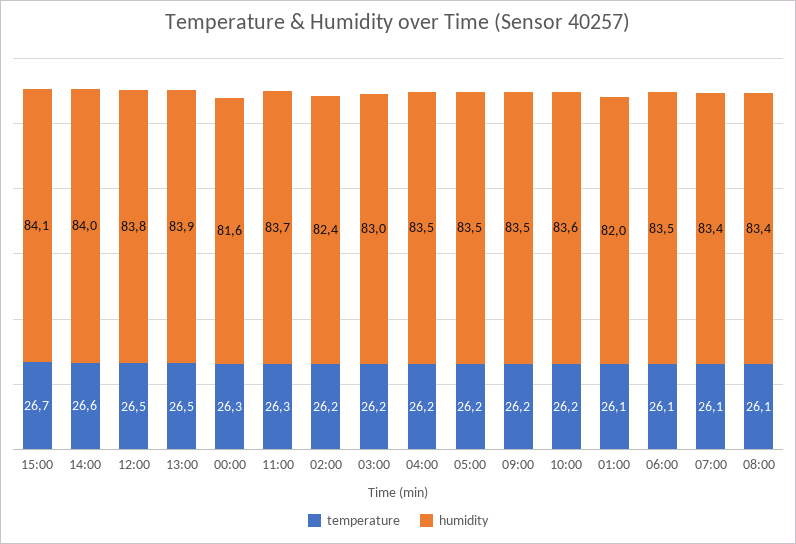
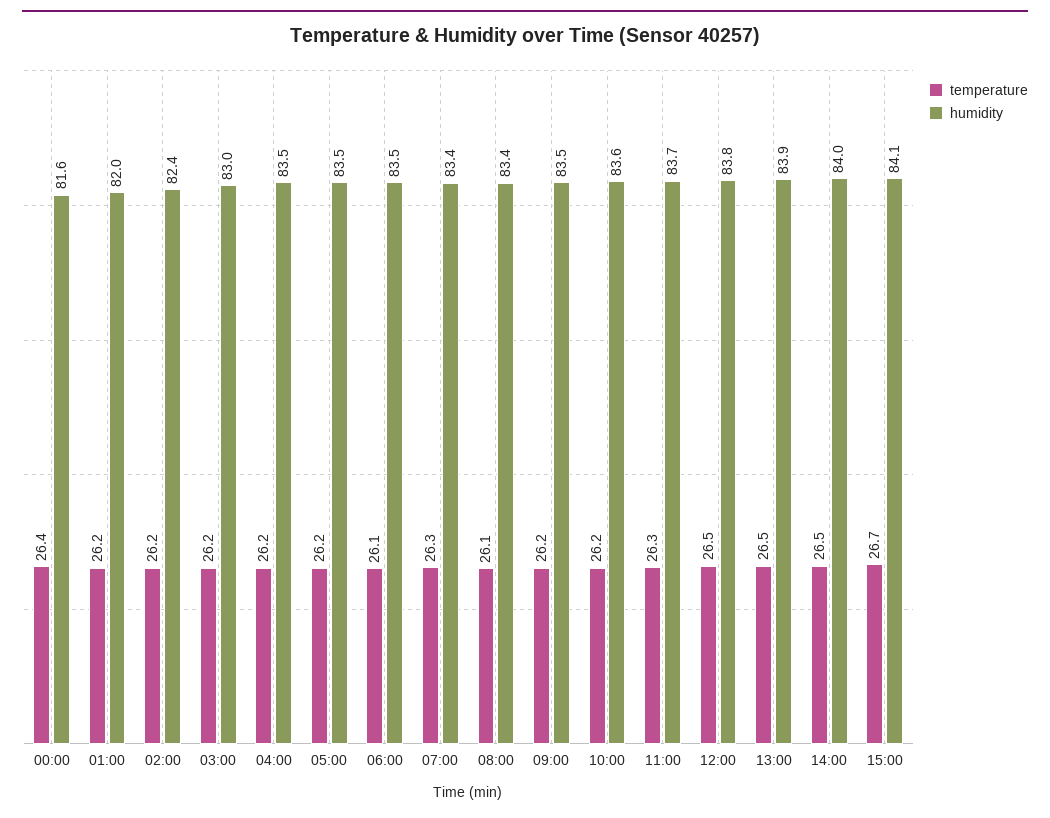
temperature, 14:00: 26.6 -> 26.5
temperature, 00:00: 26.3 -> 26.4
temperature, 01:00: 26.1 -> 26.2
temperature, 07:00: 26.1 -> 26.3

